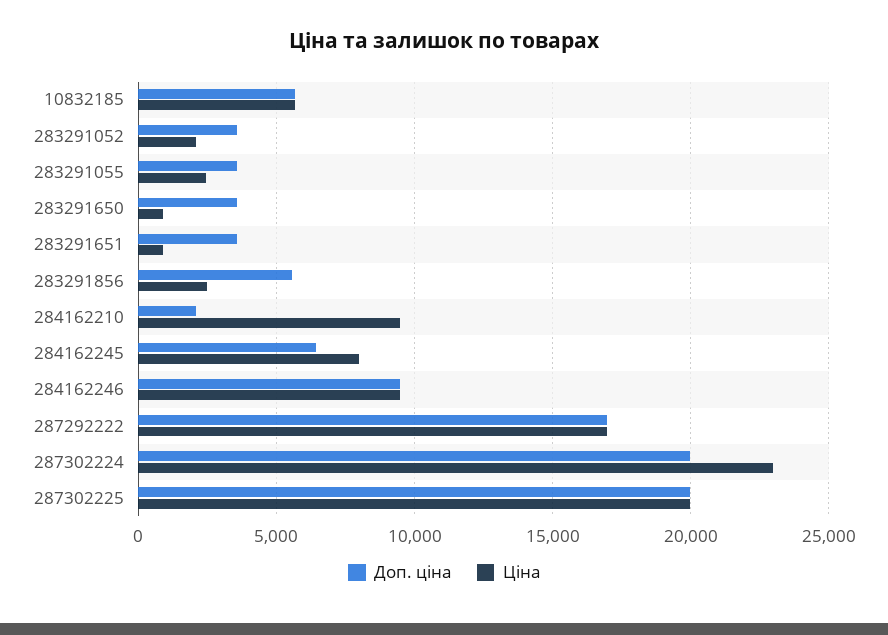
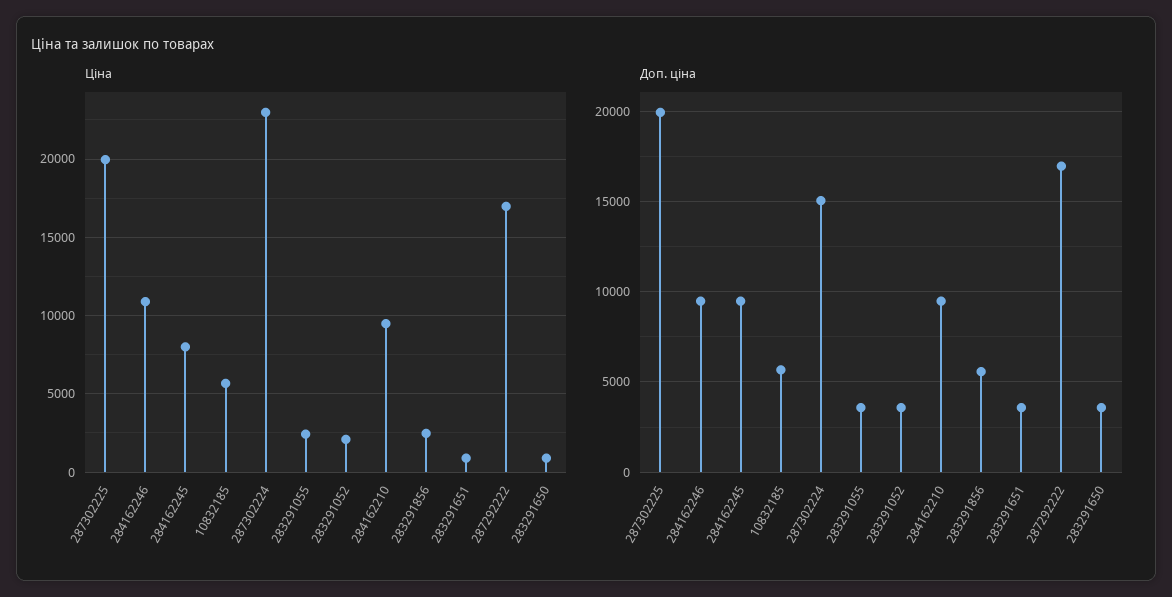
Доп. ціна, 284162210: 2000 -> 9500
Доп. ціна, 284162245: 6500 -> 9500
Ціна, 284162246: 9500 -> 11000
Доп. ціна, 287302224: 20000 -> 15000

